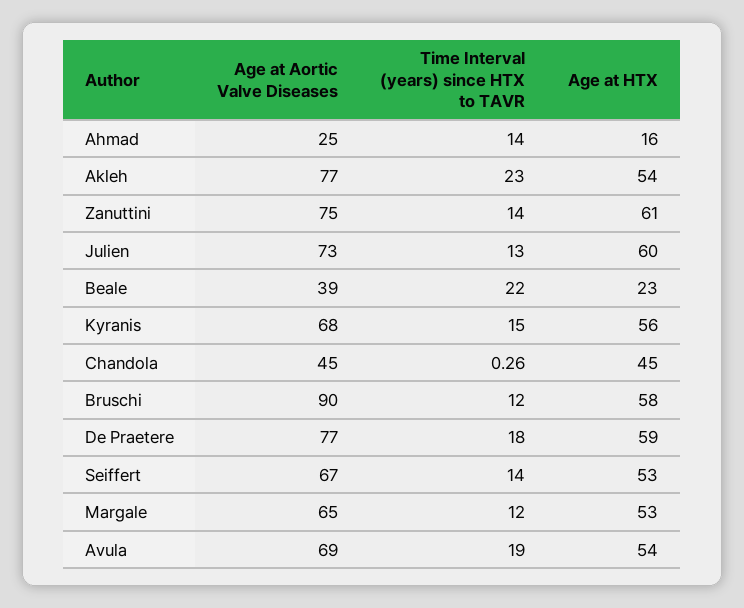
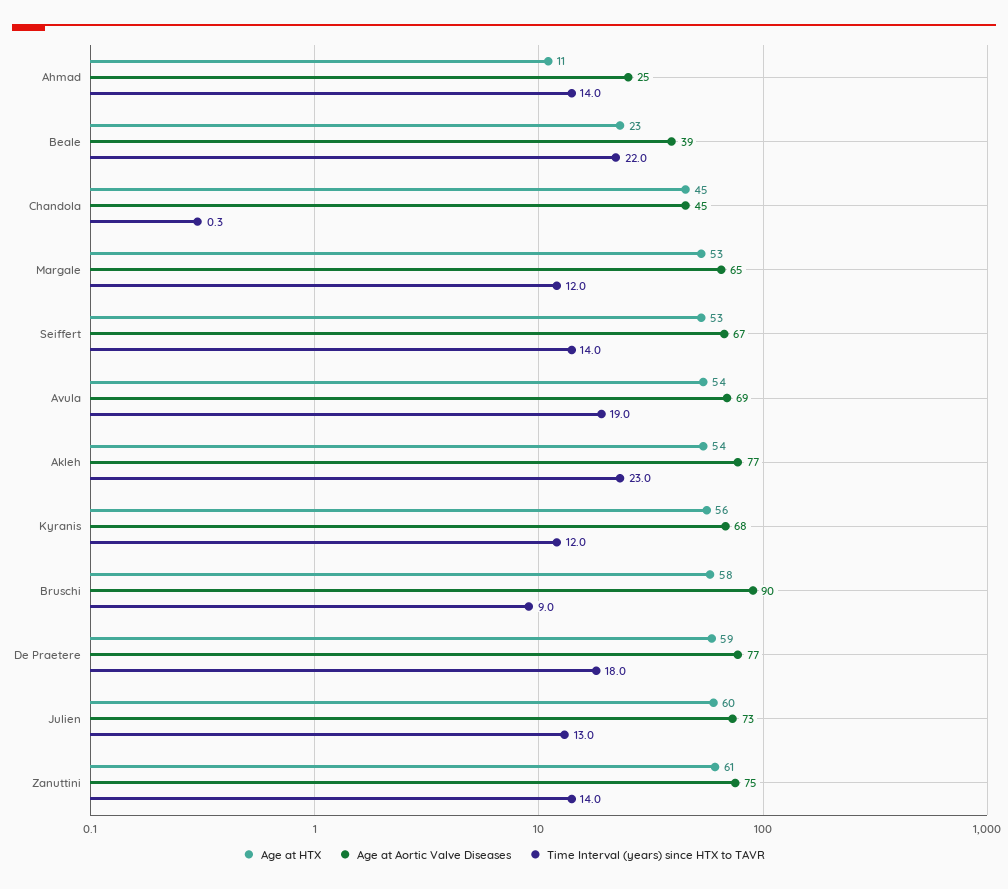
Age at HTX, Ahmad: 16 -> 11
Time Interval (years) since HTX to TAVR, Kyranis: 15 -> 12
Time Interval (years) since HTX to TAVR, Bruschi: 12 -> 9

